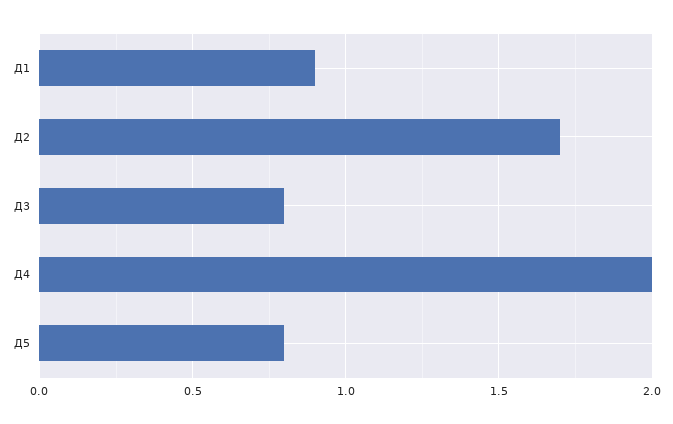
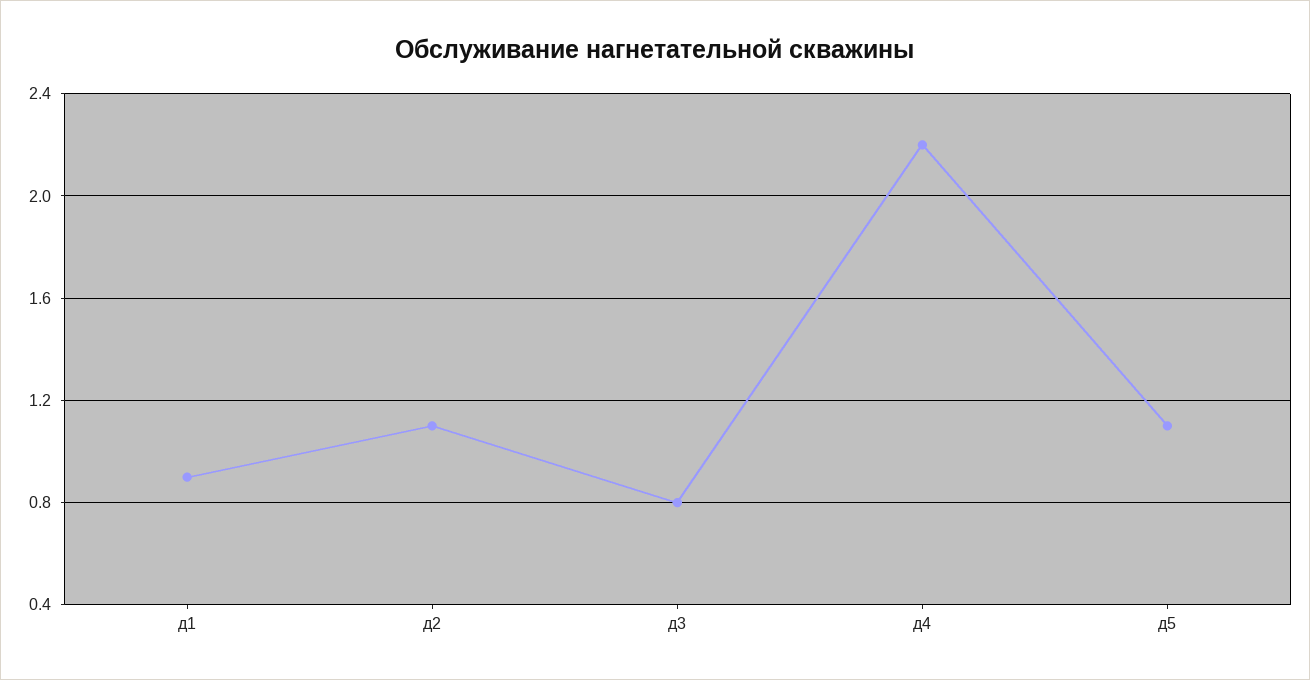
Д2: 1.7 -> 1.1
Д4: 2 -> 2.2
Д5: 0.8 -> 1.1

